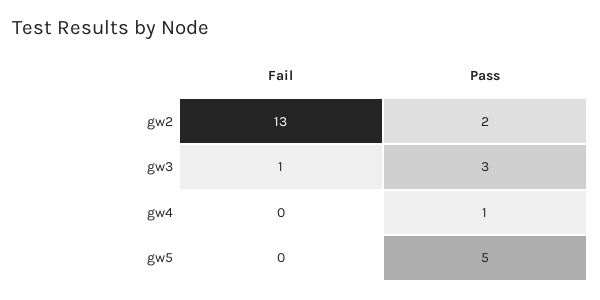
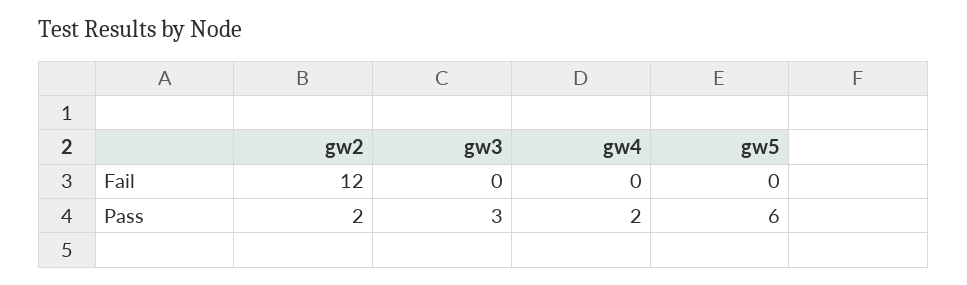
Fail, gw2: 13 -> 12
Fail, gw3: 1 -> 0
Pass, gw4: 1 -> 2
Pass, gw5: 5 -> 6

